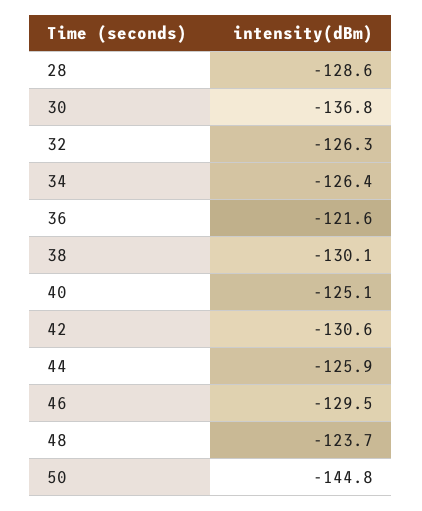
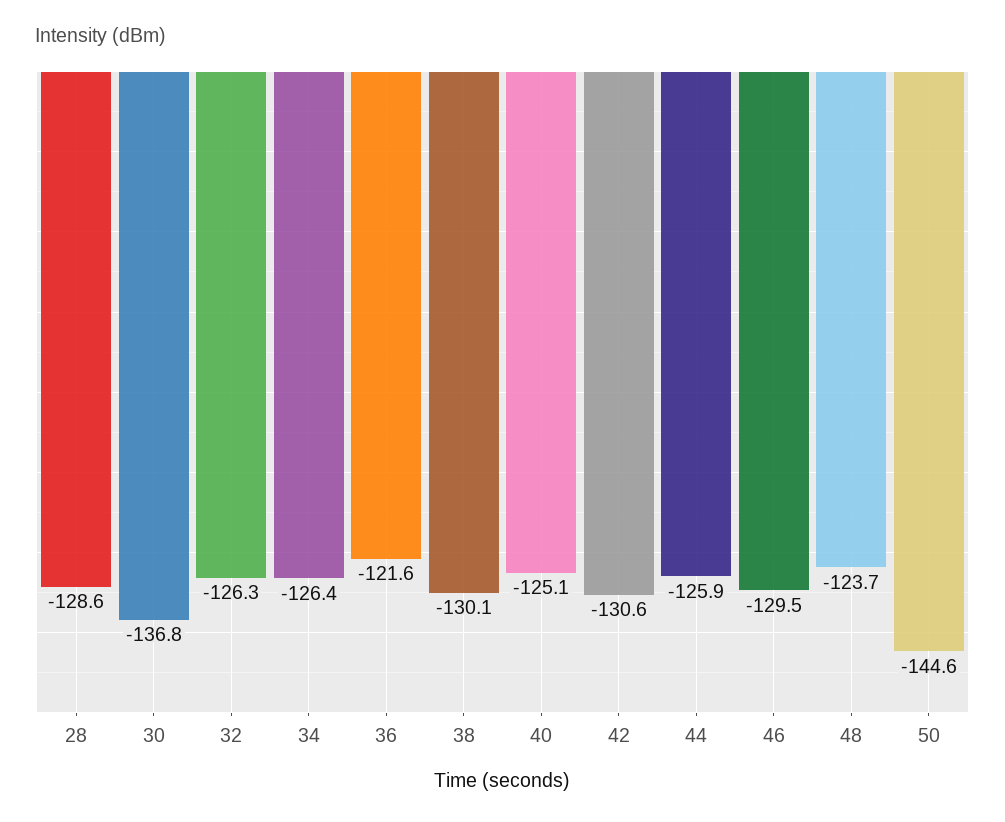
50: -144.8 -> -144.6

